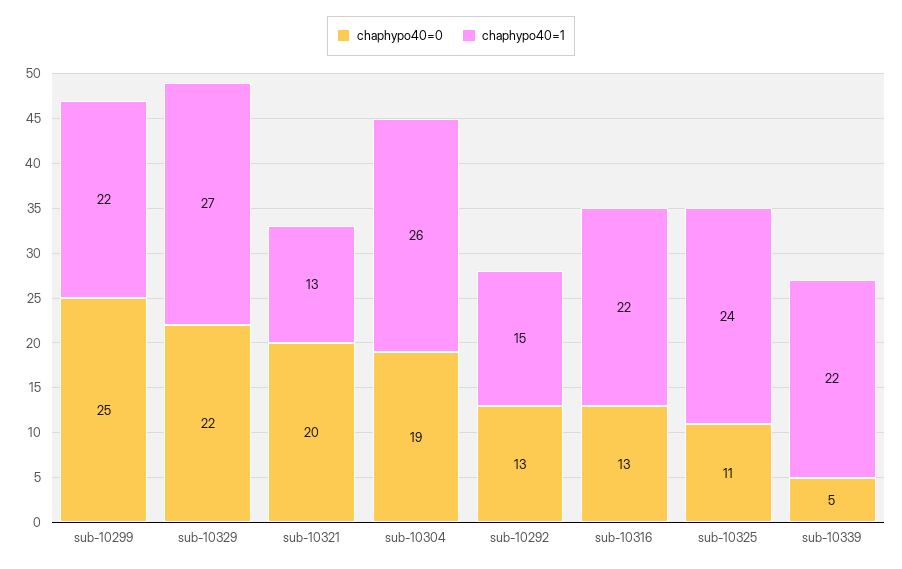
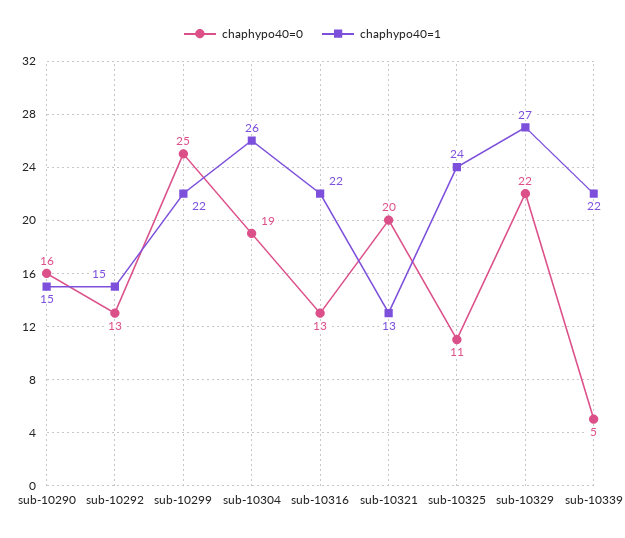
chaphypo40=0, sub-10290: none -> 16
chaphypo40=1, sub-10290: none -> 15

